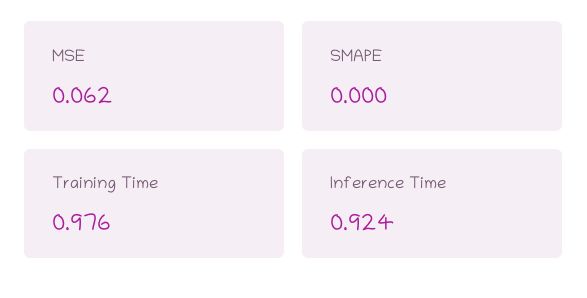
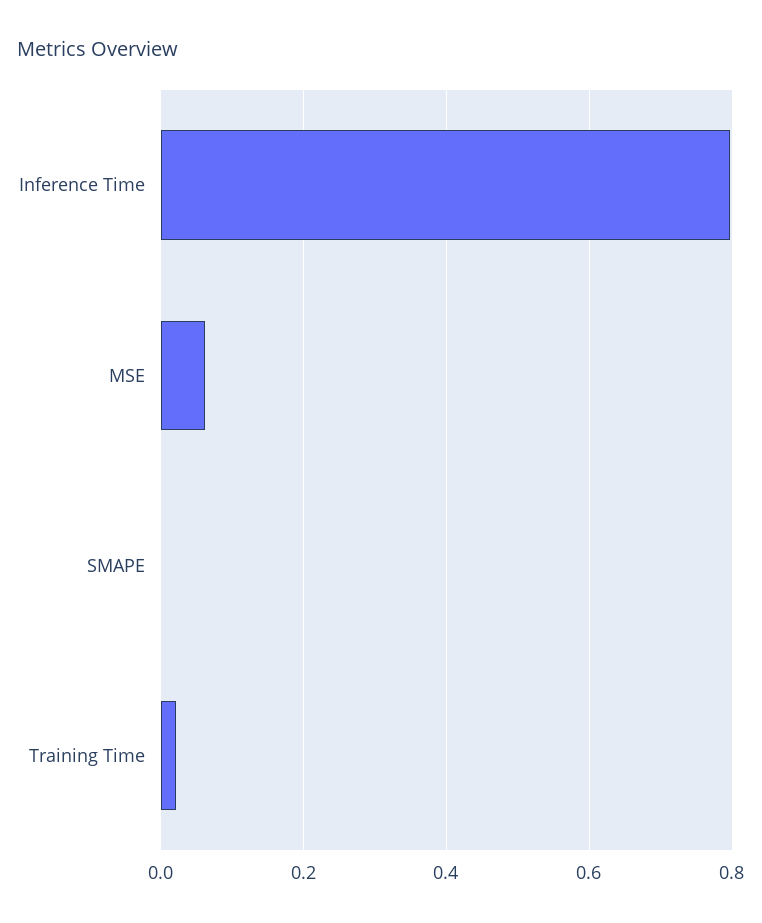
Training Time: 0.976 -> 0.02
Inference Time: 0.924 -> 0.8

